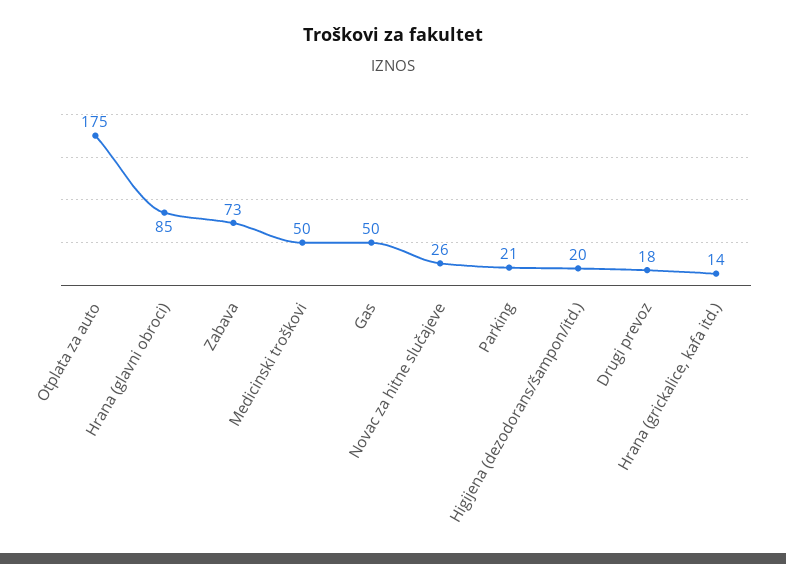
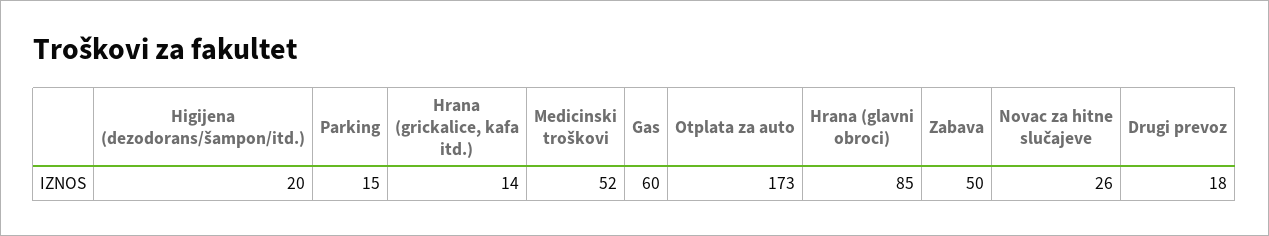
Otplata za auto: 175 -> 173
Zabava: 73 -> 50
Medicinski troškovi: 50 -> 52
Gas: 50 -> 60
Parking: 21 -> 15

